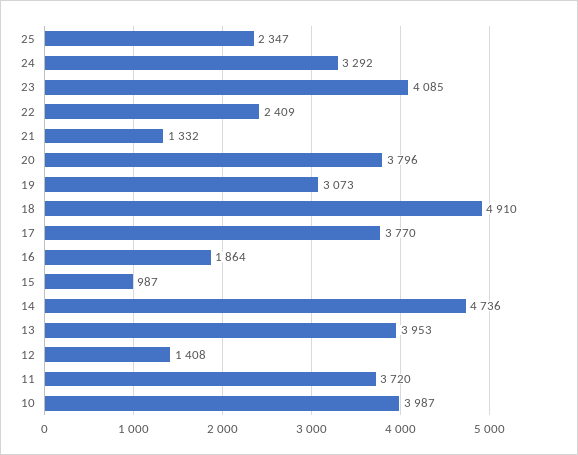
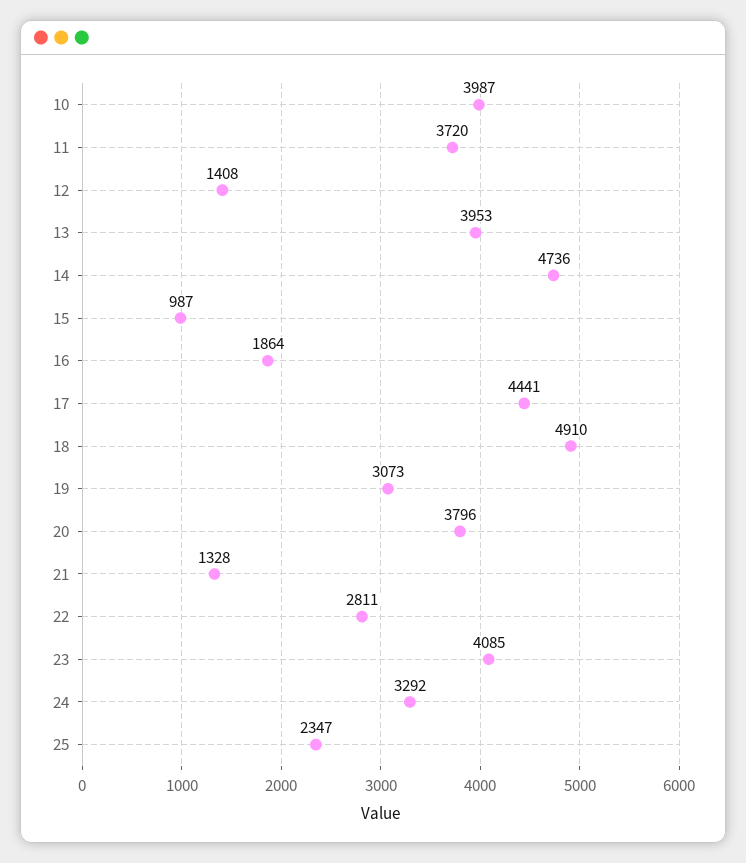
22: 2409 -> 2811
21: 1332 -> 1328
17: 3770 -> 4441

